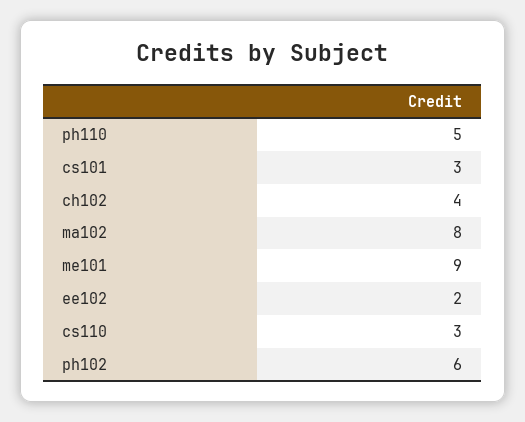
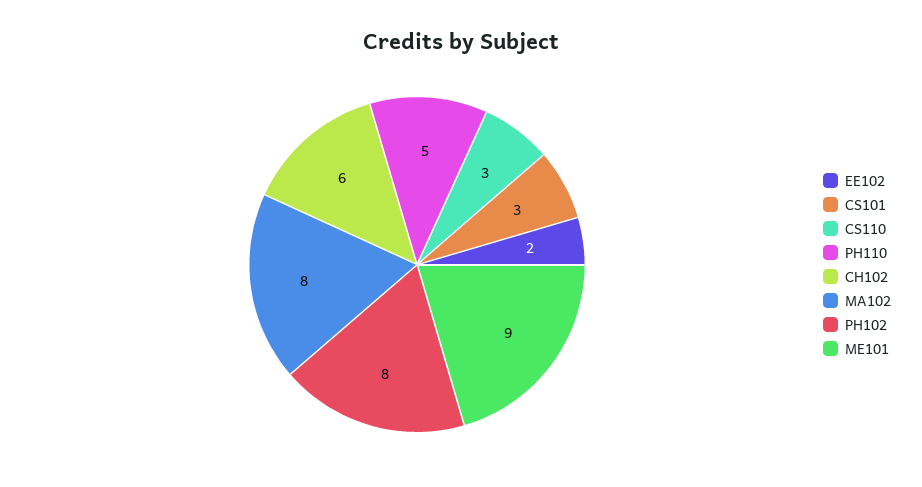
ch102: 4 -> 6
ph102: 6 -> 8

